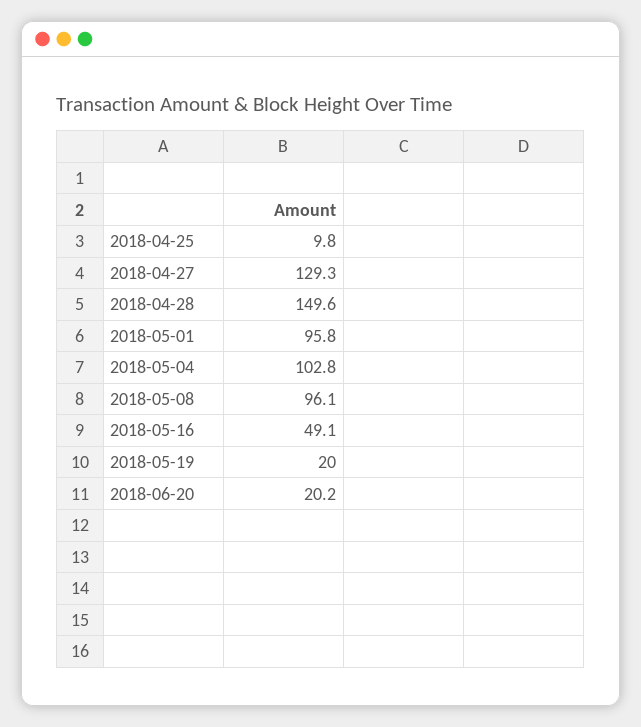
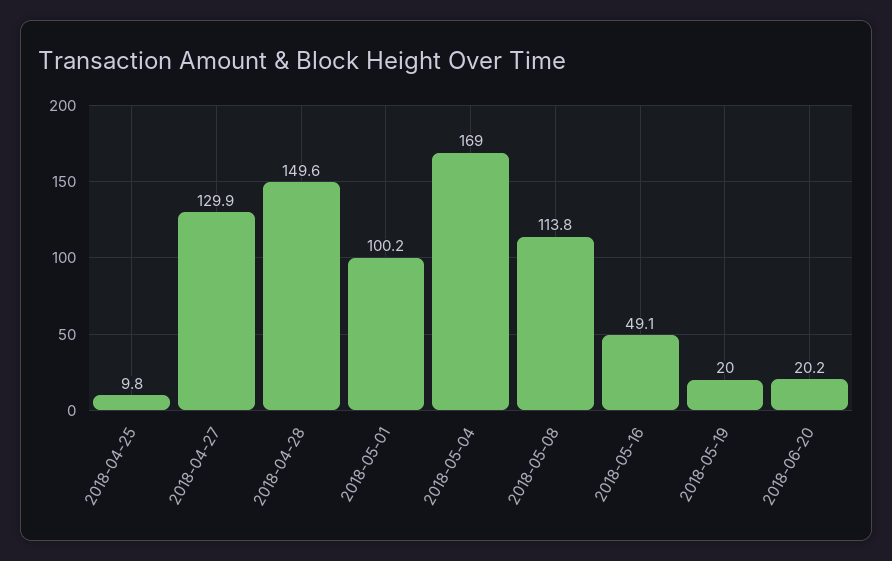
2018-04-27: 129.3 -> 129.9
2018-05-01: 95.8 -> 100.2
2018-05-04: 102.8 -> 169
2018-05-08: 96.1 -> 113.8

